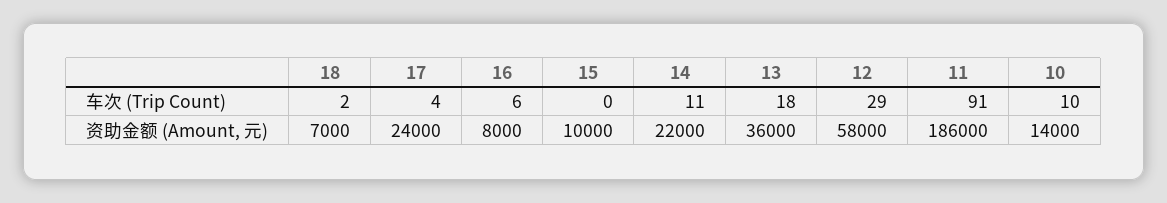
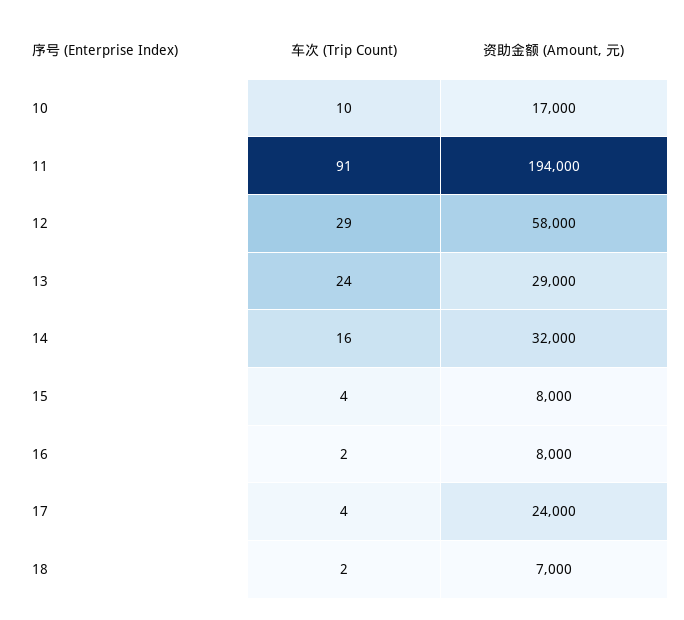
16, 车次 (Trip Count): 6 -> 2
15, 车次 (Trip Count): 0 -> 4
14, 车次 (Trip Count): 11 -> 16
13, 车次 (Trip Count): 18 -> 24
15, 资助金额 (Amount, 元): 10000 -> 8000
14, 资助金额 (Amount, 元): 22000 -> 32000
13, 资助金额 (Amount, 元): 36000 -> 29000
11, 资助金额 (Amount, 元): 186000 -> 194000
10, 资助金额 (Amount, 元): 14000 -> 17000

